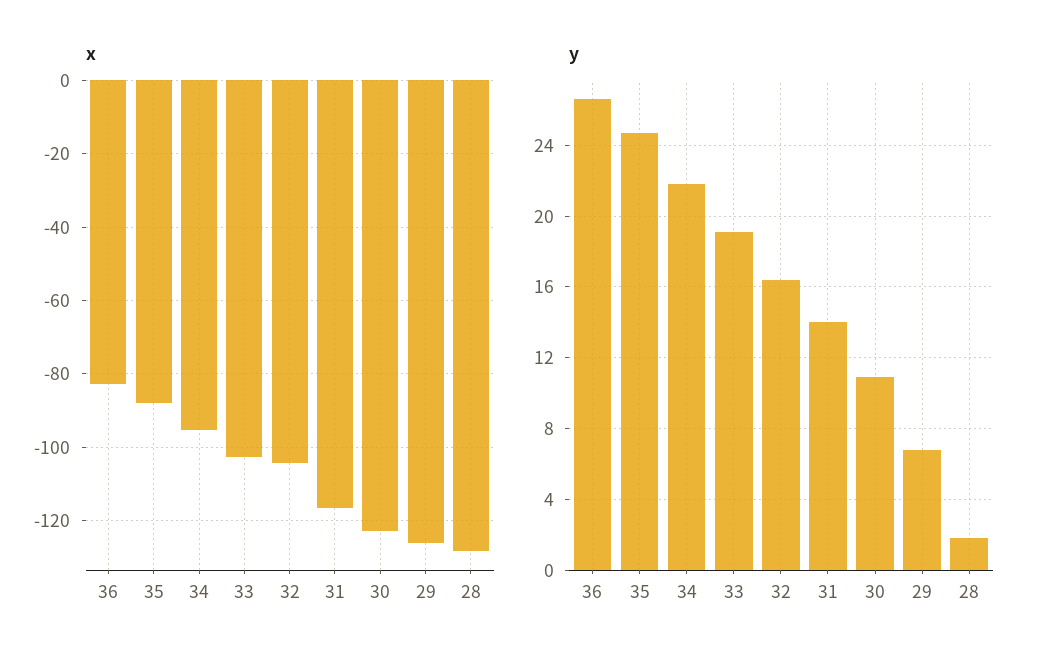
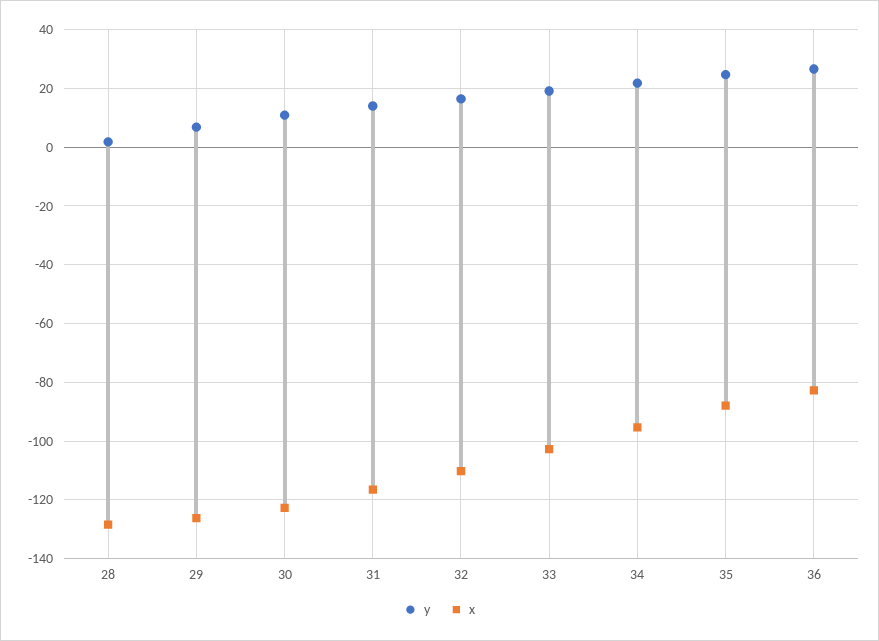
x, 32: -104 -> -110

